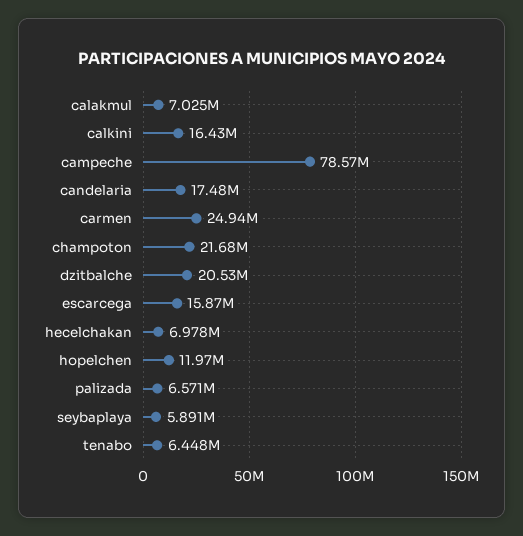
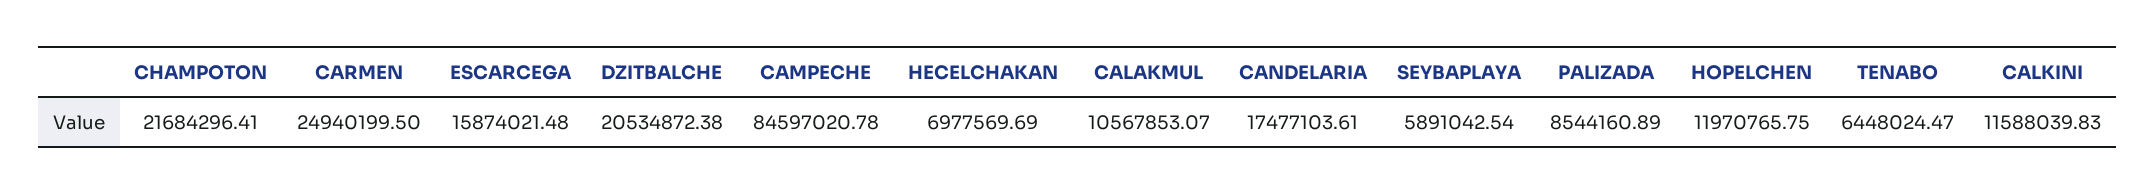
calakmul: 7025000 -> 10567853.07
calkini: 16430000 -> 11588039.83
campeche: 78570000 -> 84597020.78
palizada: 6571000 -> 8544160.89

